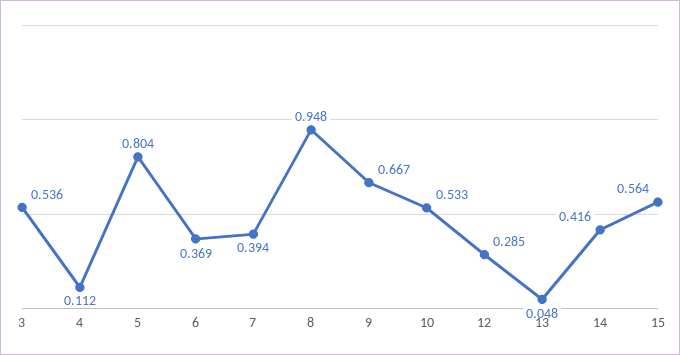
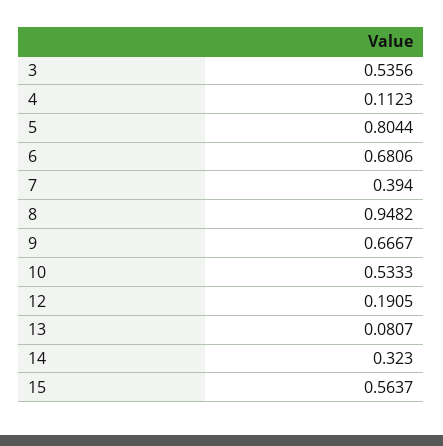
6: 0.369 -> 0.6806
12: 0.285 -> 0.1905
13: 0.048 -> 0.0807
14: 0.416 -> 0.323

